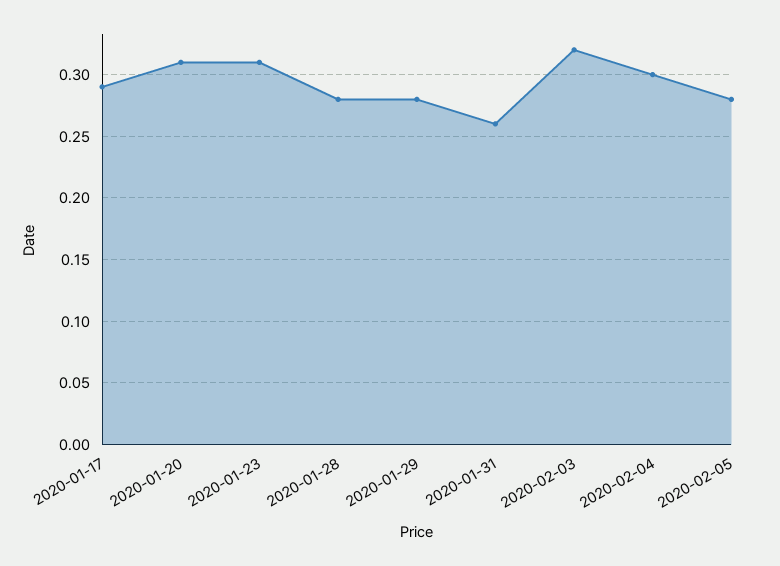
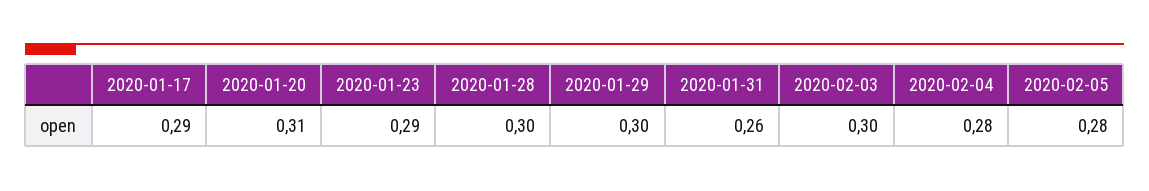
2020-01-23: 0.31 -> 0.29
2020-01-28: 0.28 -> 0.3
2020-01-29: 0.28 -> 0.3
2020-02-03: 0.32 -> 0.3
2020-02-04: 0.3 -> 0.28

